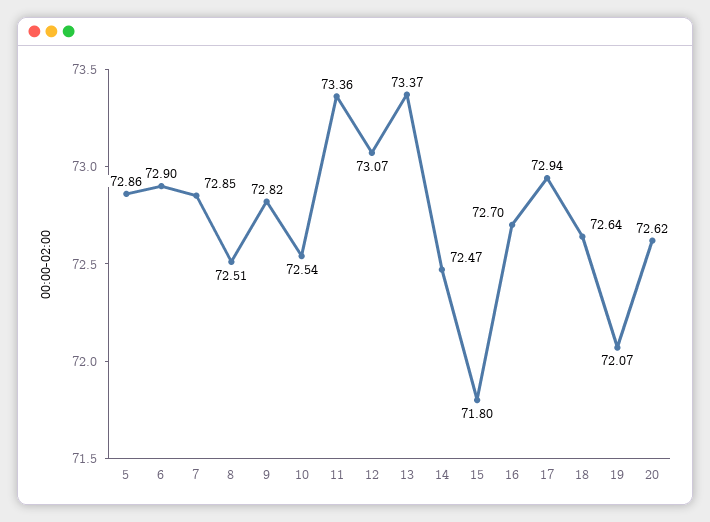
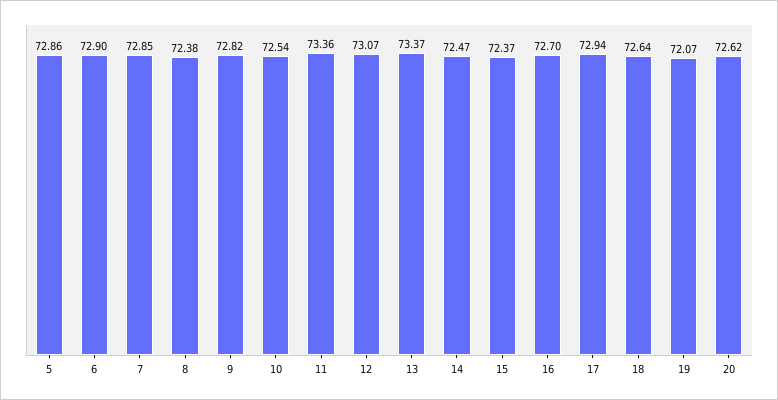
8: 72.51 -> 72.38
15: 71.8 -> 72.37

